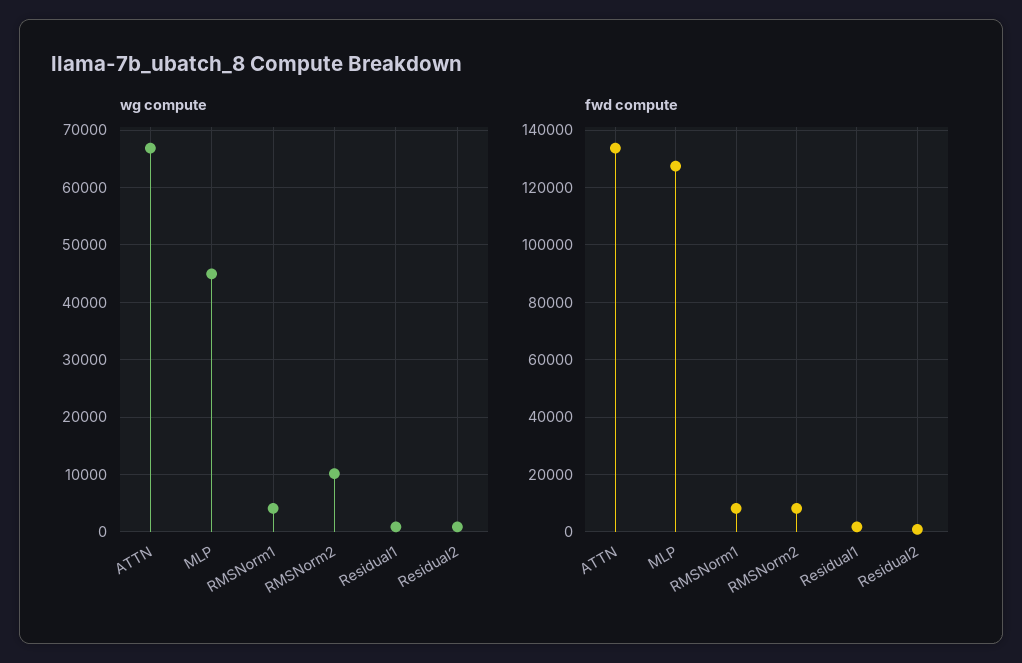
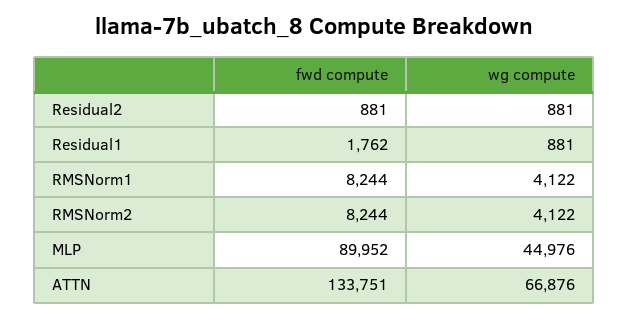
wg compute, RMSNorm2: 10000 -> 4122
fwd compute, MLP: 127500 -> 89952

